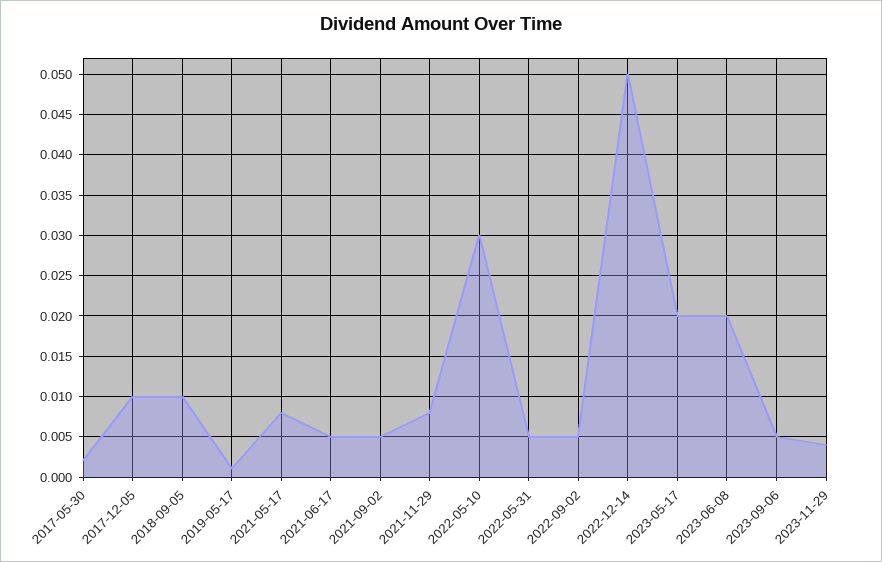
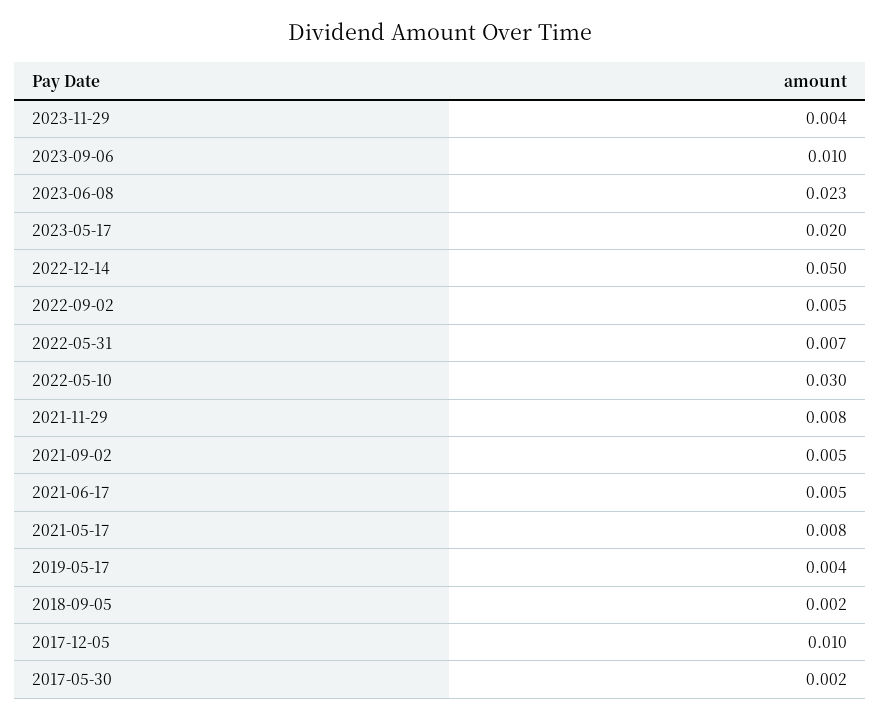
2018-09-05: 0.01 -> 0.002
2019-05-17: 0.001 -> 0.004
2022-05-31: 0.005 -> 0.007
2023-06-08: 0.02 -> 0.023
2023-09-06: 0.005 -> 0.01

